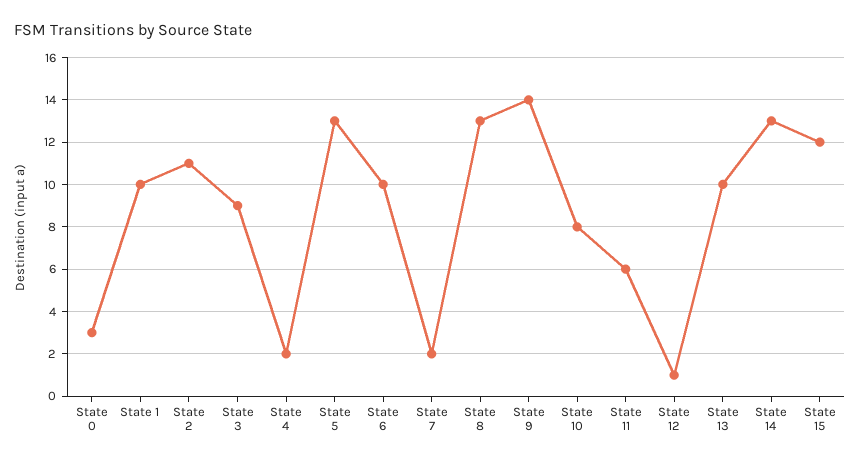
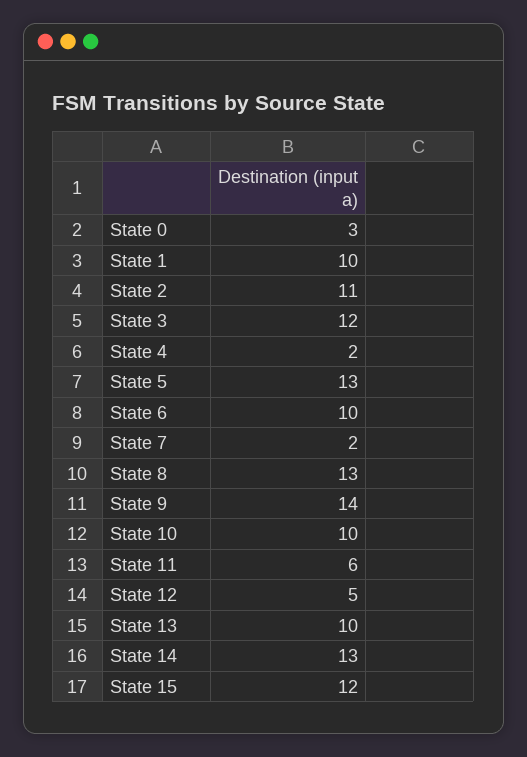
State 3: 9 -> 12
State 10: 8 -> 10
State 12: 1 -> 5

